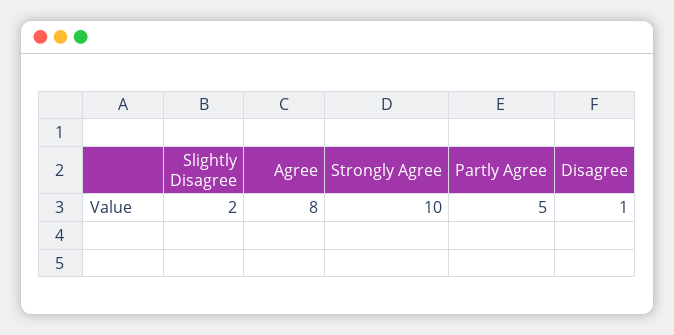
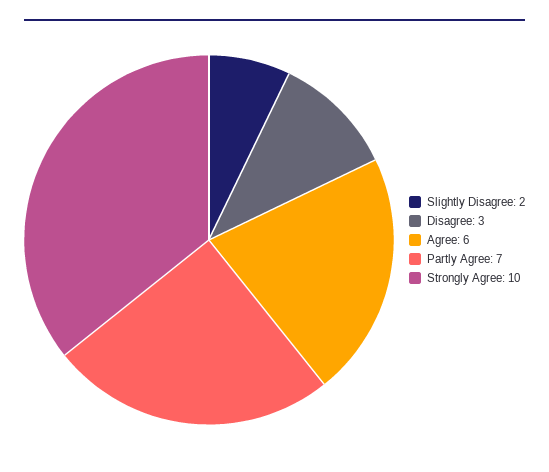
Agree: 8 -> 6
Partly Agree: 5 -> 7
Disagree: 1 -> 3

